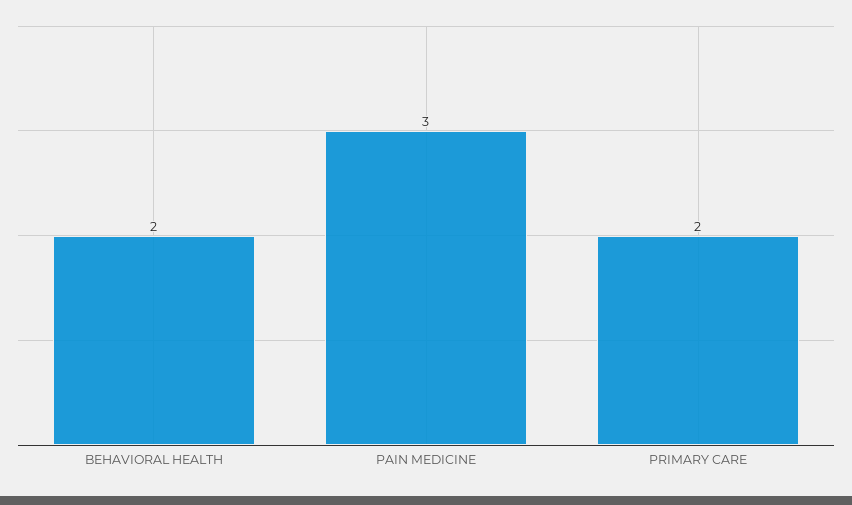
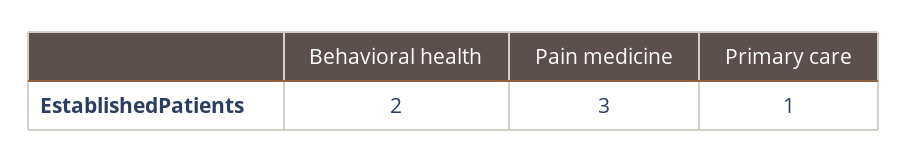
PRIMARY CARE: 2 -> 1

